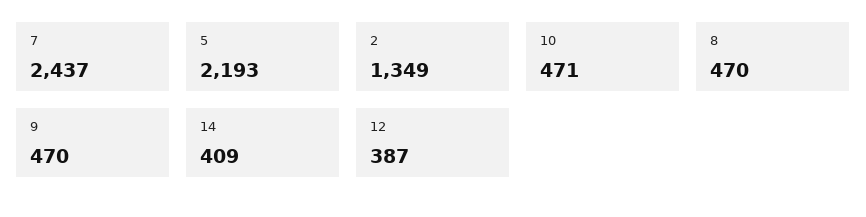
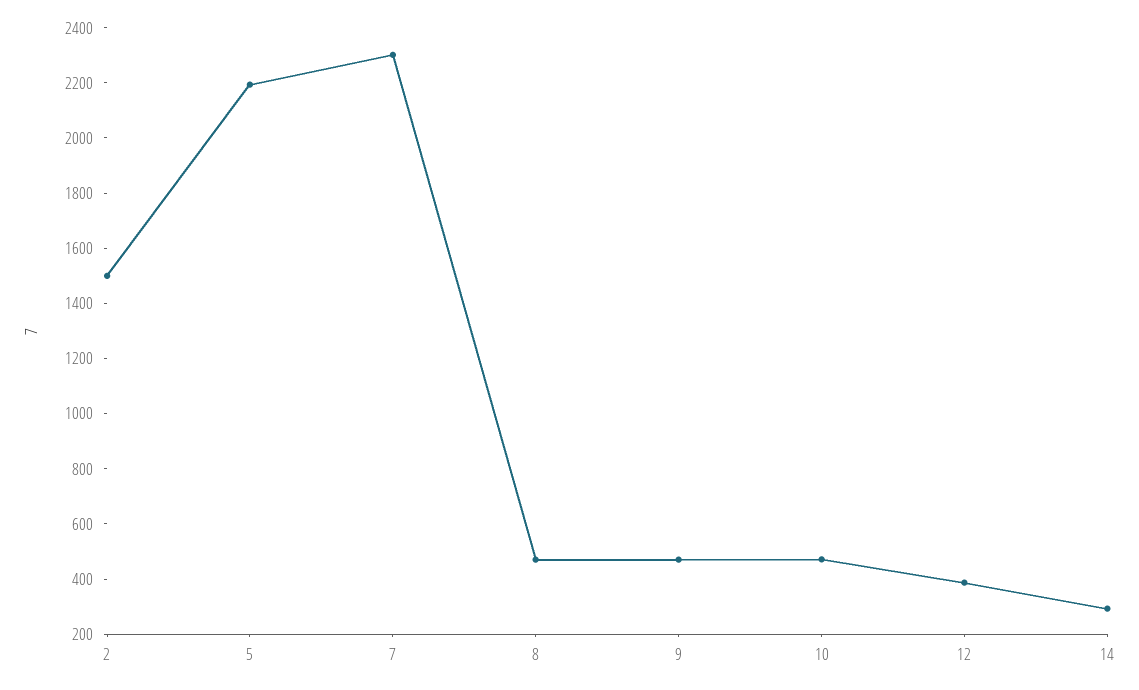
7: 2437 -> 2300
2: 1349 -> 1500
14: 409 -> 300

